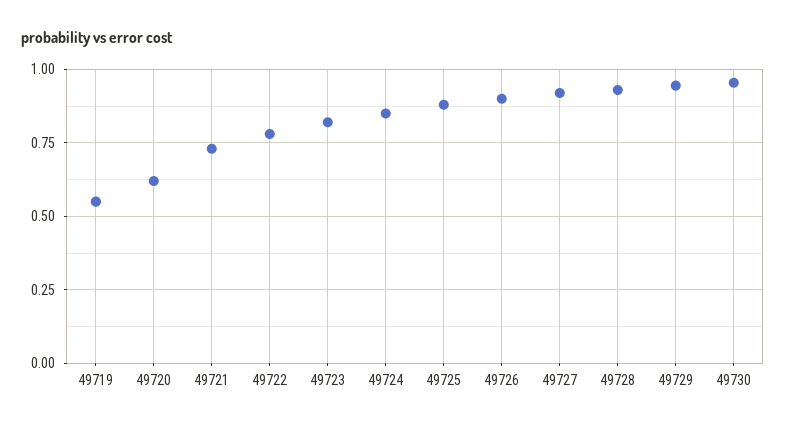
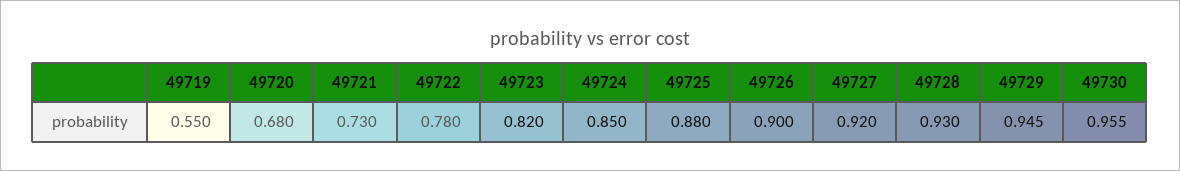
49720: 0.625 -> 0.68

